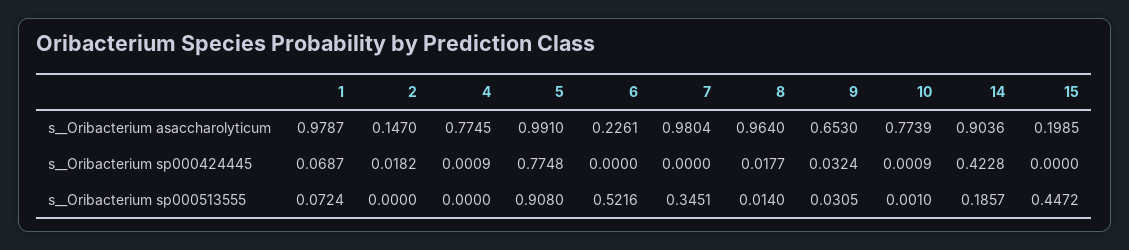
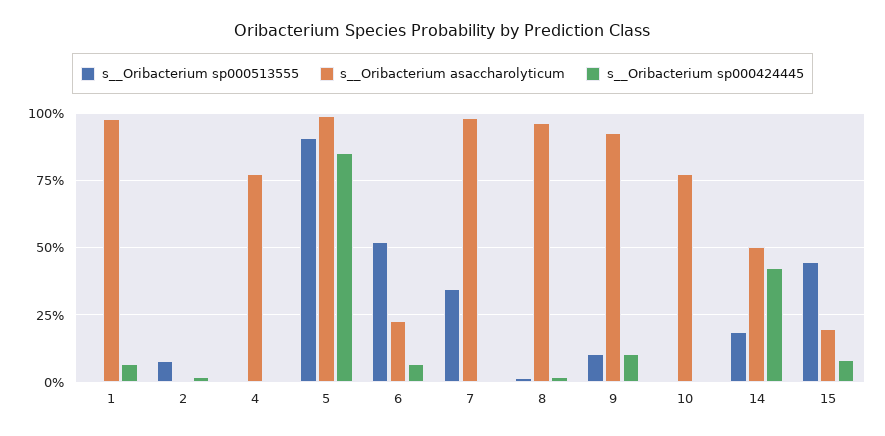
s__Oribacterium asaccharolyticum, 2: 0.147 -> 0
s__Oribacterium asaccharolyticum, 9: 0.653 -> 0.925
s__Oribacterium asaccharolyticum, 14: 0.9036 -> 0.5
s__Oribacterium sp000424445, 5: 0.7748 -> 0.85
s__Oribacterium sp000424445, 6: 0 -> 0.075
s__Oribacterium sp000424445, 9: 0.0324 -> 0.1
s__Oribacterium sp000424445, 15: 0 -> 0.075
s__Oribacterium sp000513555, 1: 0.0724 -> 0
s__Oribacterium sp000513555, 2: 0 -> 0.075
s__Oribacterium sp000513555, 9: 0.0305 -> 0.1

